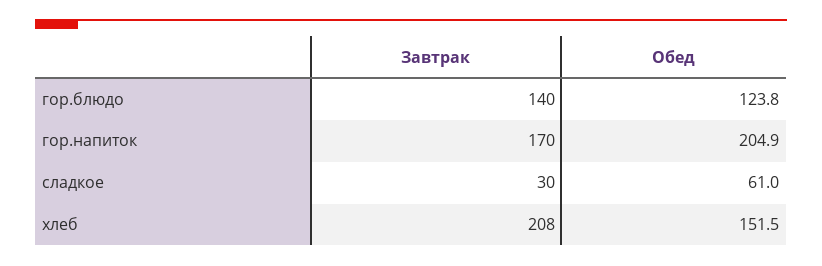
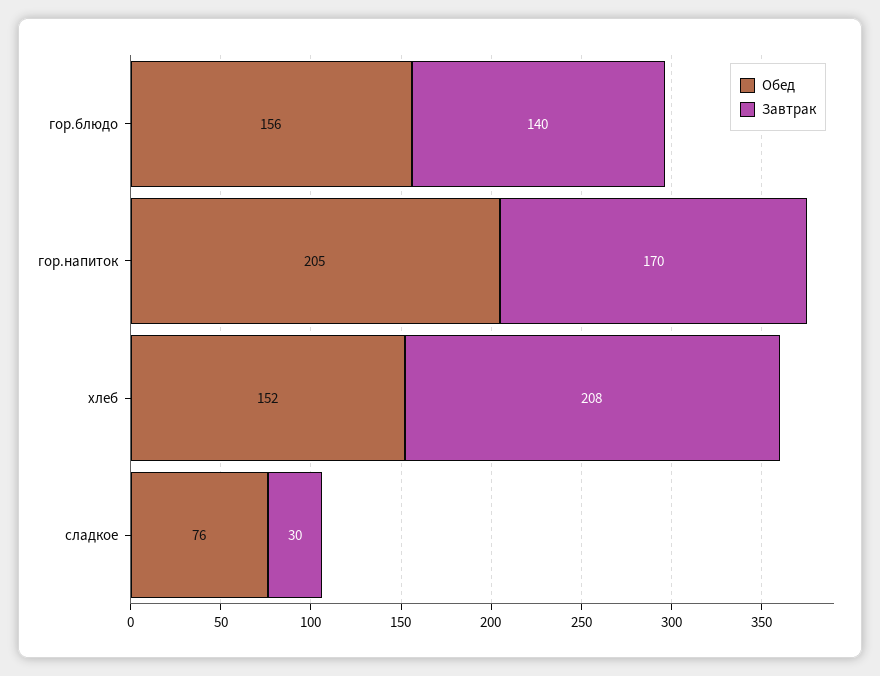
Обед, гор.блюдо: 123.8 -> 156
Обед, сладкое: 61 -> 76

